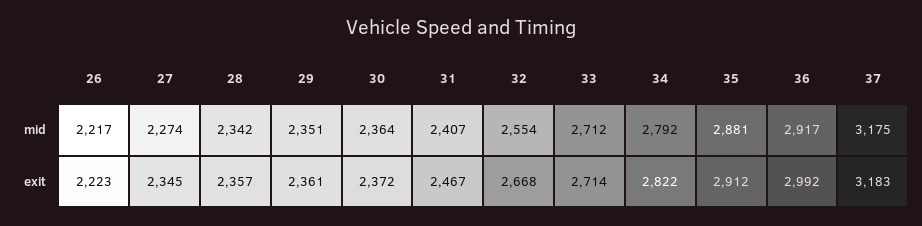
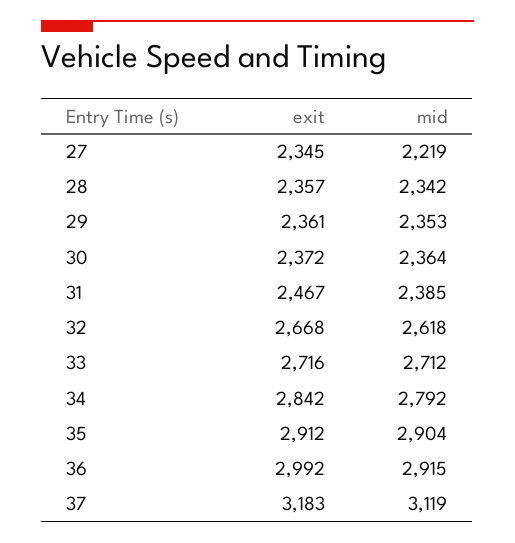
26, mid: 2217 -> none
27, mid: 2274 -> 2219
29, mid: 2351 -> 2353
31, mid: 2407 -> 2385
32, mid: 2554 -> 2618
35, mid: 2881 -> 2904
36, mid: 2917 -> 2915
37, mid: 3175 -> 3119
26, exit: 2223 -> none
33, exit: 2714 -> 2716
34, exit: 2822 -> 2842

